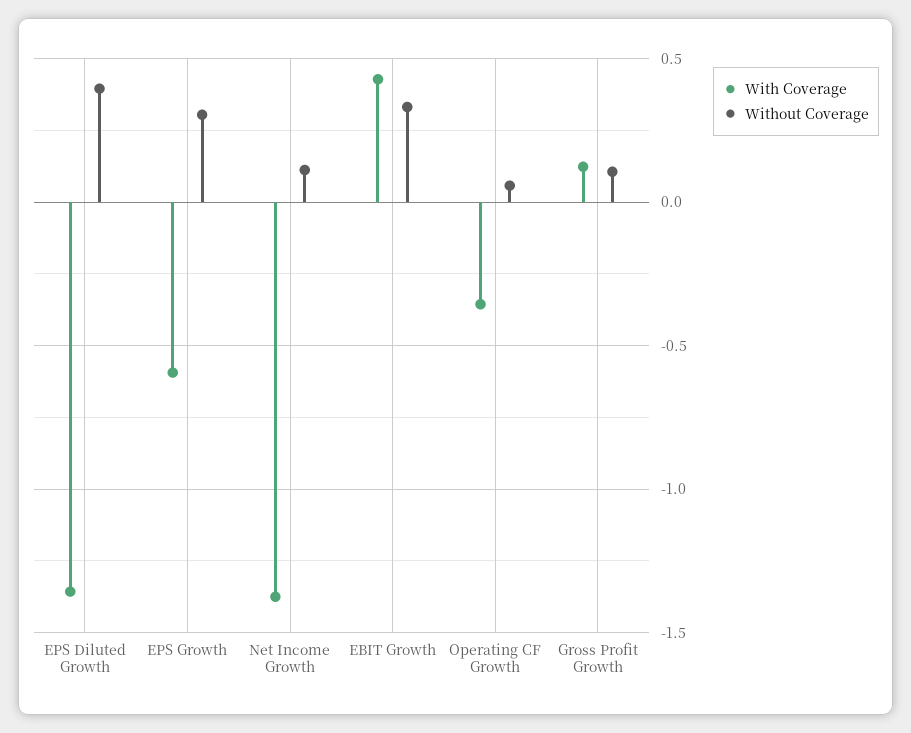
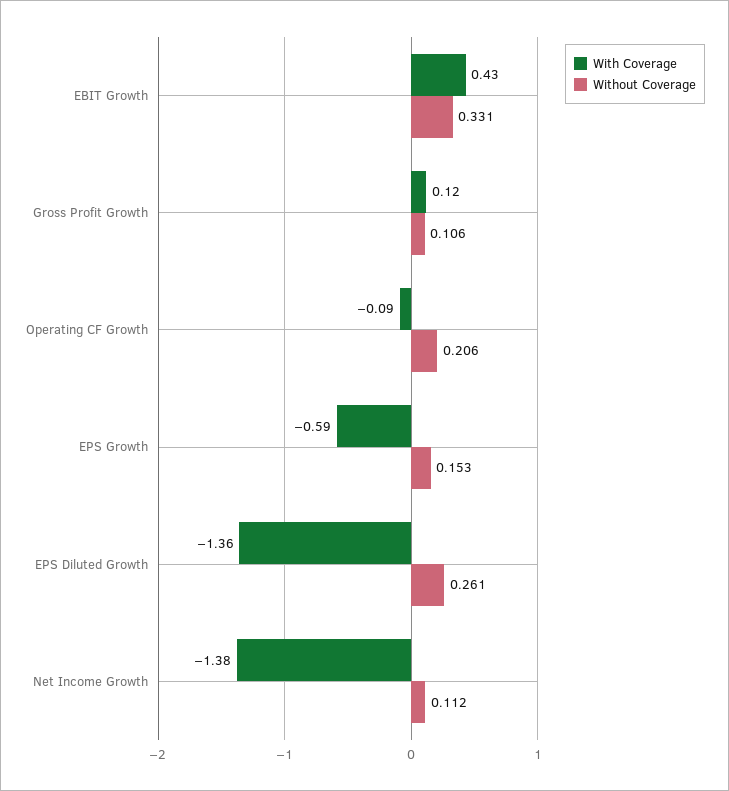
Without Coverage, EPS Diluted Growth: 0.4 -> 0.261
Without Coverage, EPS Growth: 0.3 -> 0.153
With Coverage, Operating CF Growth: -0.35 -> -0.09
Without Coverage, Operating CF Growth: 0.05 -> 0.206

